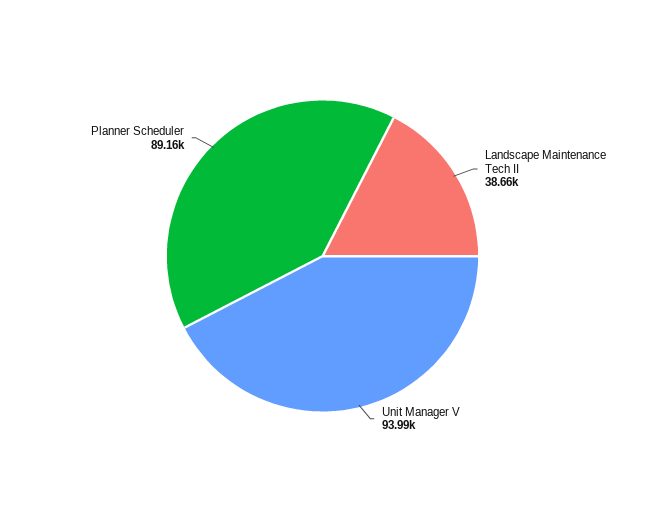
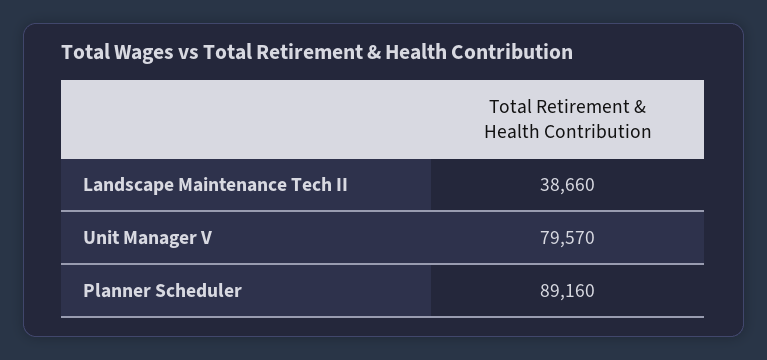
Unit Manager V: 93990 -> 79570

